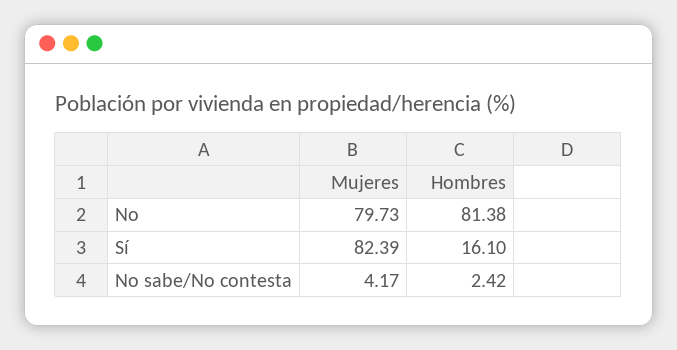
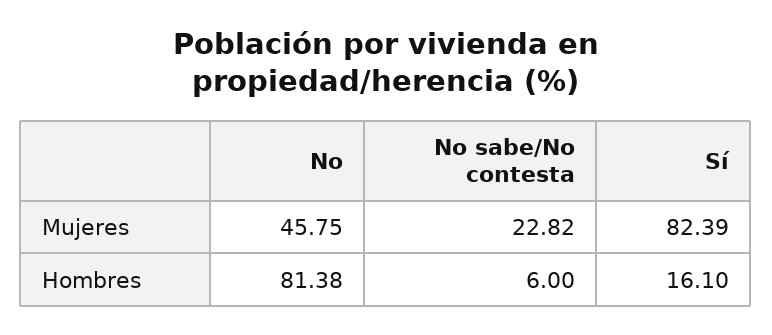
Mujeres, No: 79.73 -> 45.75
Mujeres, No sabe/No contesta: 4.17 -> 22.82
Hombres, No sabe/No contesta: 2.42 -> 6

